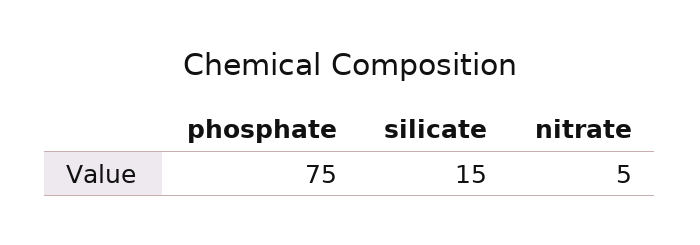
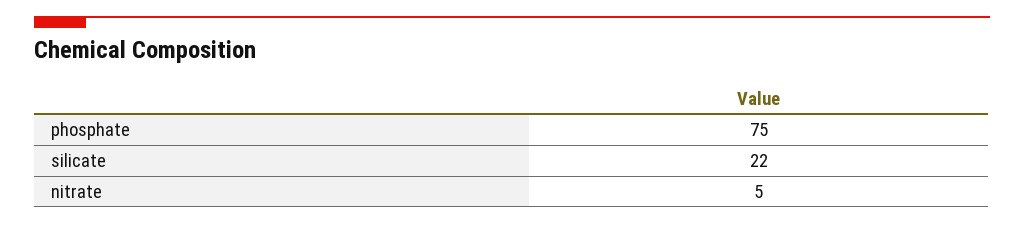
silicate: 15 -> 22

